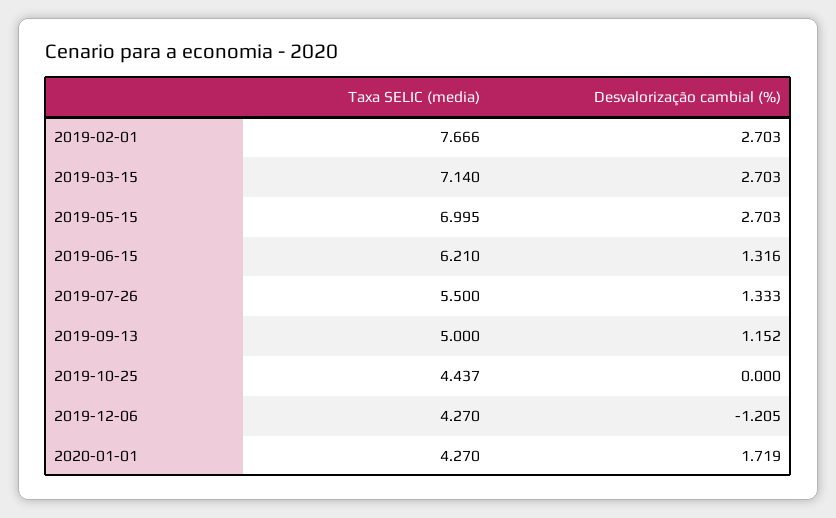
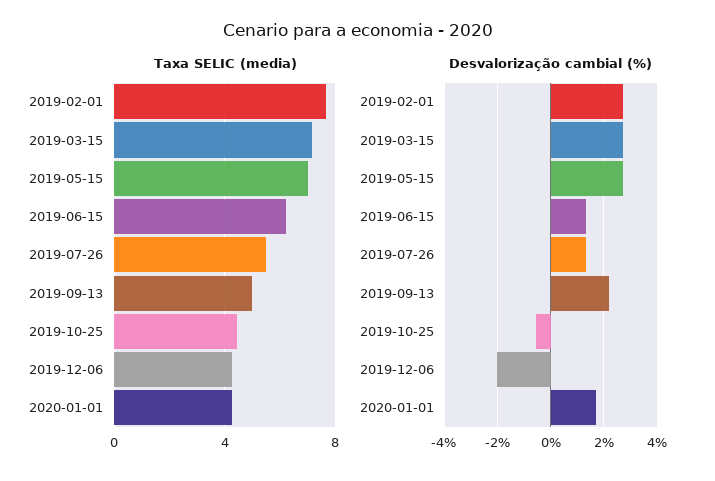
Desvalorização cambial (%), 2019-09-13: 1.152 -> 2.25
Desvalorização cambial (%), 2019-10-25: 0 -> -0.5
Desvalorização cambial (%), 2019-12-06: -1.205 -> -2

